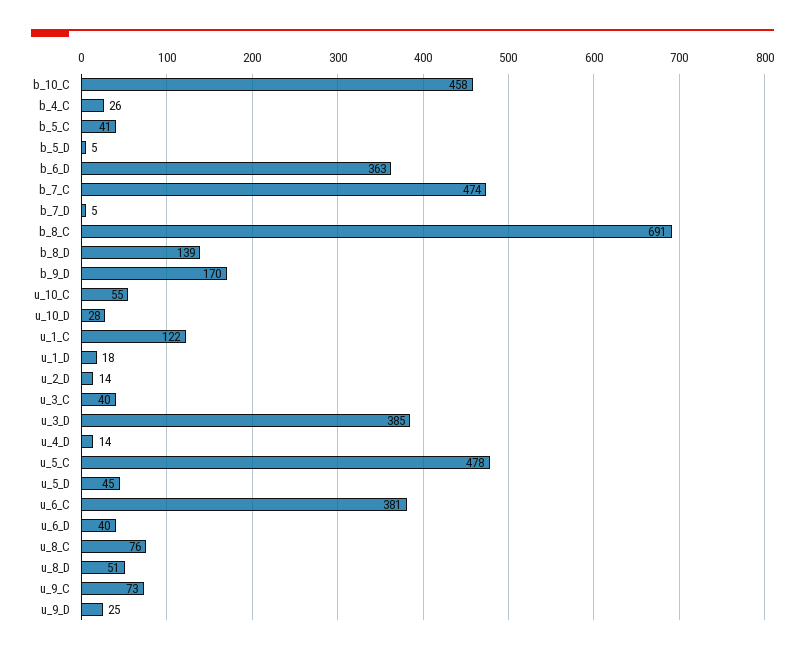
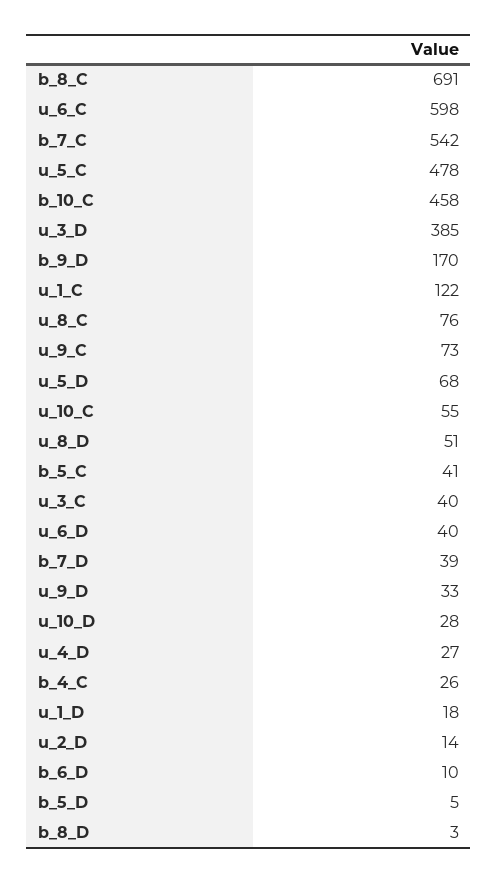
b_6_D: 363 -> 10
b_7_C: 474 -> 542
b_7_D: 5 -> 39
b_8_D: 139 -> 3
u_4_D: 14 -> 27
u_5_D: 45 -> 68
u_6_C: 381 -> 598
u_9_D: 25 -> 33

